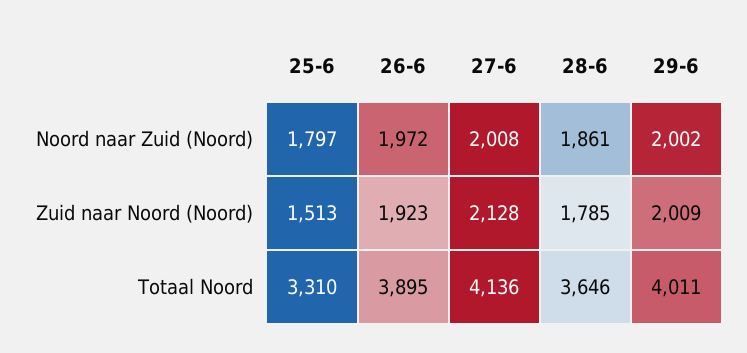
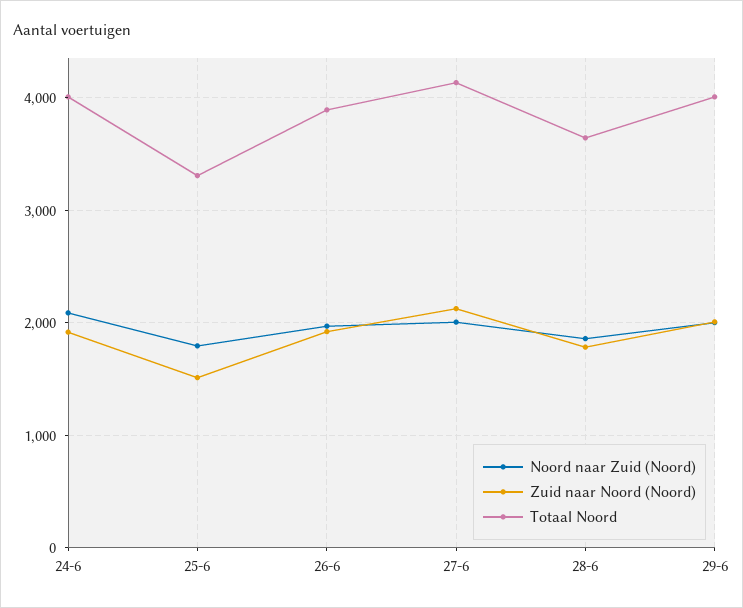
Noord naar Zuid (Noord), 24-6: none -> 2100
Zuid naar Noord (Noord), 24-6: none -> 1900
Totaal Noord, 24-6: none -> 4000

